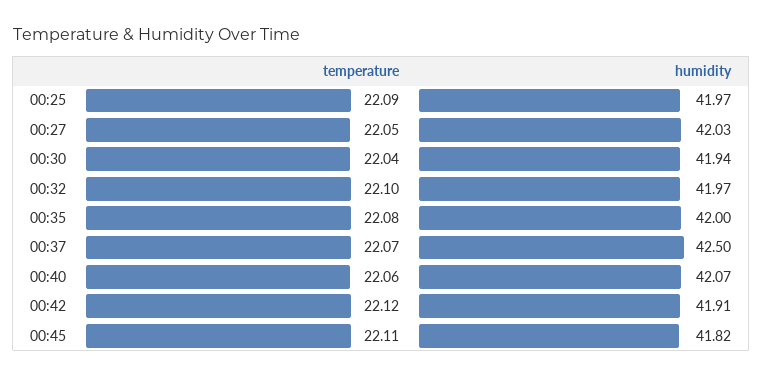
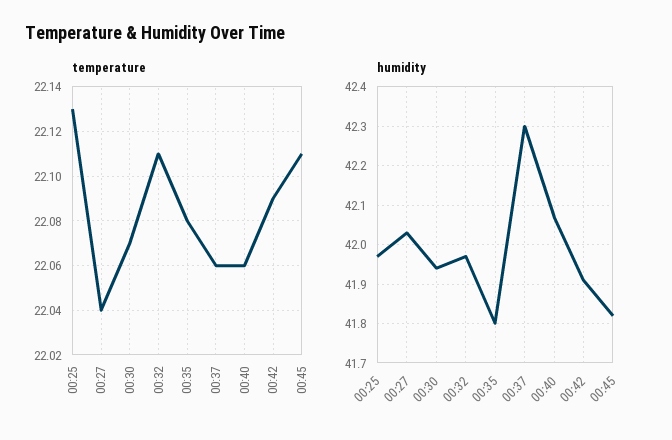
temperature, 00:25: 22.09 -> 22.13
temperature, 00:27: 22.05 -> 22.04
temperature, 00:30: 22.04 -> 22.07
temperature, 00:32: 22.1 -> 22.11
humidity, 00:35: 42 -> 41.8
temperature, 00:37: 22.07 -> 22.06
humidity, 00:37: 42.5 -> 42.3
temperature, 00:42: 22.12 -> 22.09

